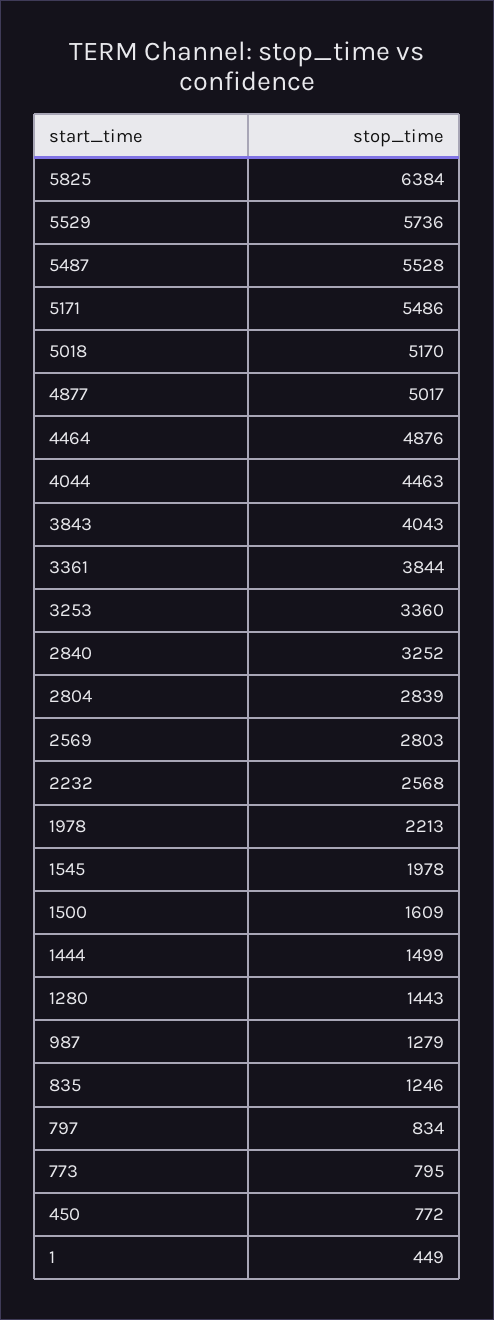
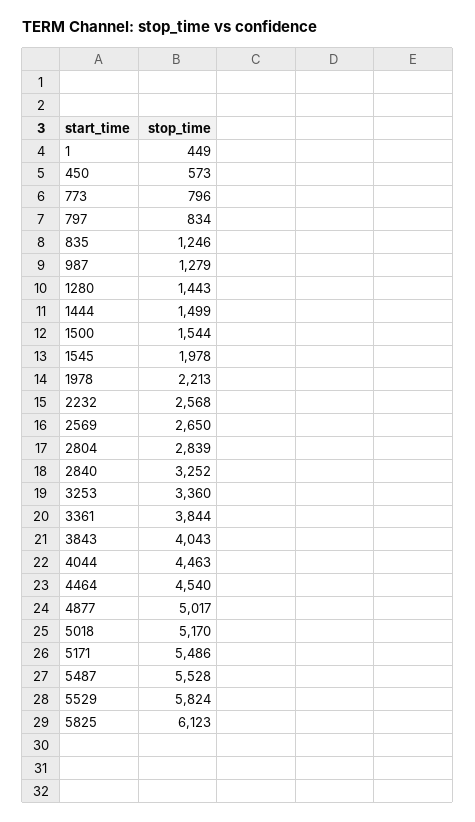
5825: 6384 -> 6123
5529: 5736 -> 5824
4464: 4876 -> 4540
2569: 2803 -> 2650
1500: 1609 -> 1544
773: 795 -> 796
450: 772 -> 573

